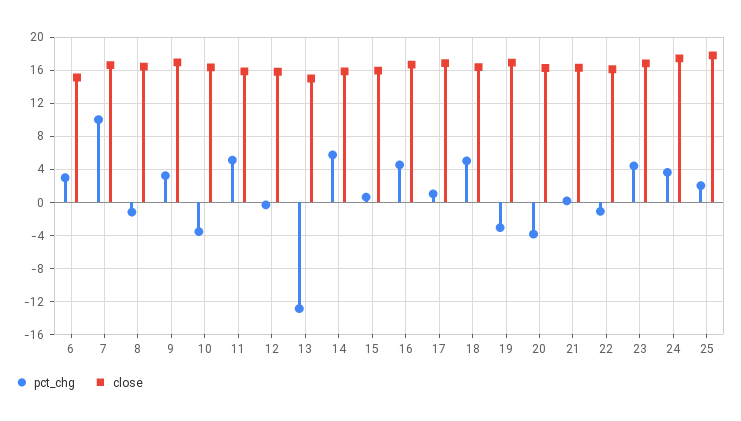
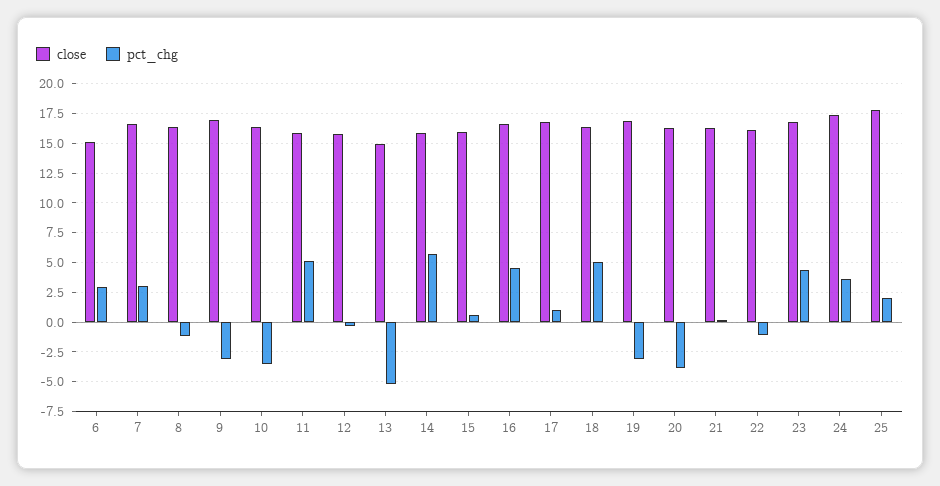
pct_chg, 7: 10 -> 2.5
pct_chg, 9: 3 -> -2.5
pct_chg, 13: -13 -> -5

